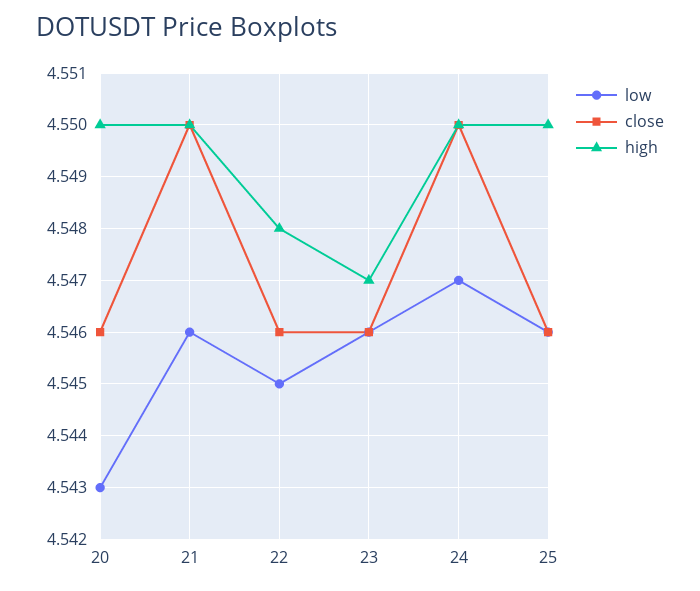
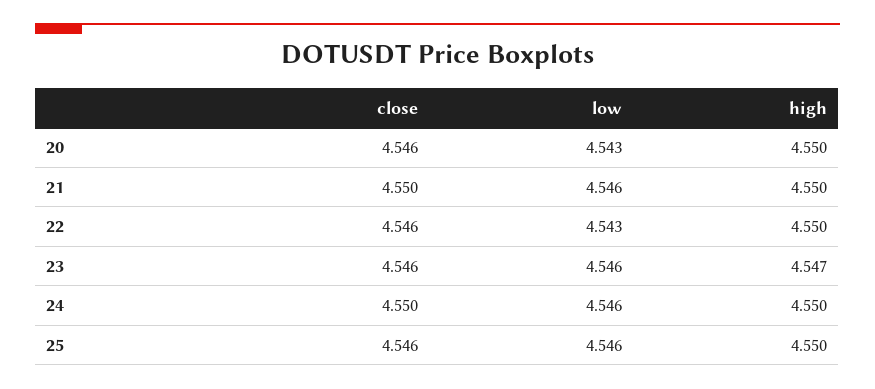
low, 22: 4.545 -> 4.543
high, 22: 4.548 -> 4.55
low, 24: 4.547 -> 4.546

